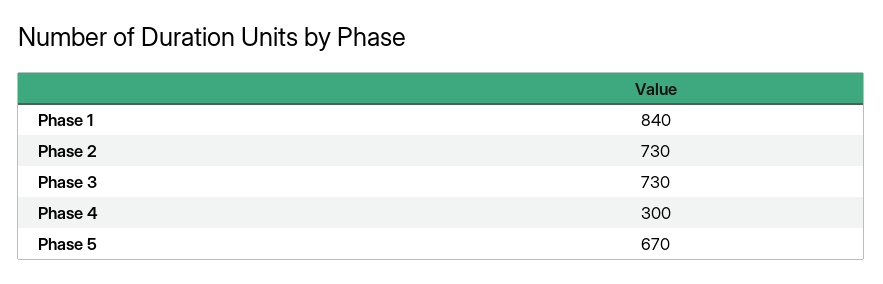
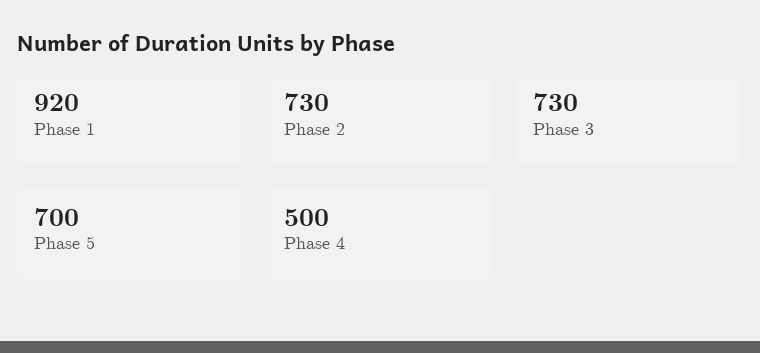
Phase 1: 840 -> 920
Phase 4: 300 -> 500
Phase 5: 670 -> 700

